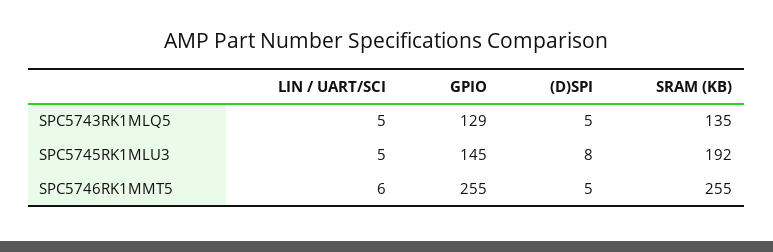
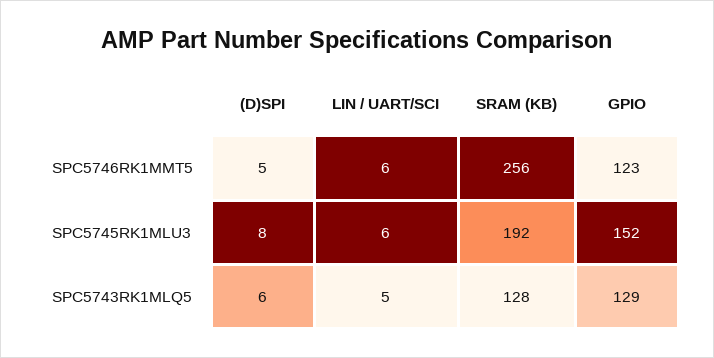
(D)SPI, SPC5743RK1MLQ5: 5 -> 6
SRAM (KB), SPC5743RK1MLQ5: 135 -> 128
LIN / UART/SCI, SPC5745RK1MLU3: 5 -> 6
GPIO, SPC5745RK1MLU3: 145 -> 152
GPIO, SPC5746RK1MMT5: 255 -> 123
SRAM (KB), SPC5746RK1MMT5: 255 -> 256

